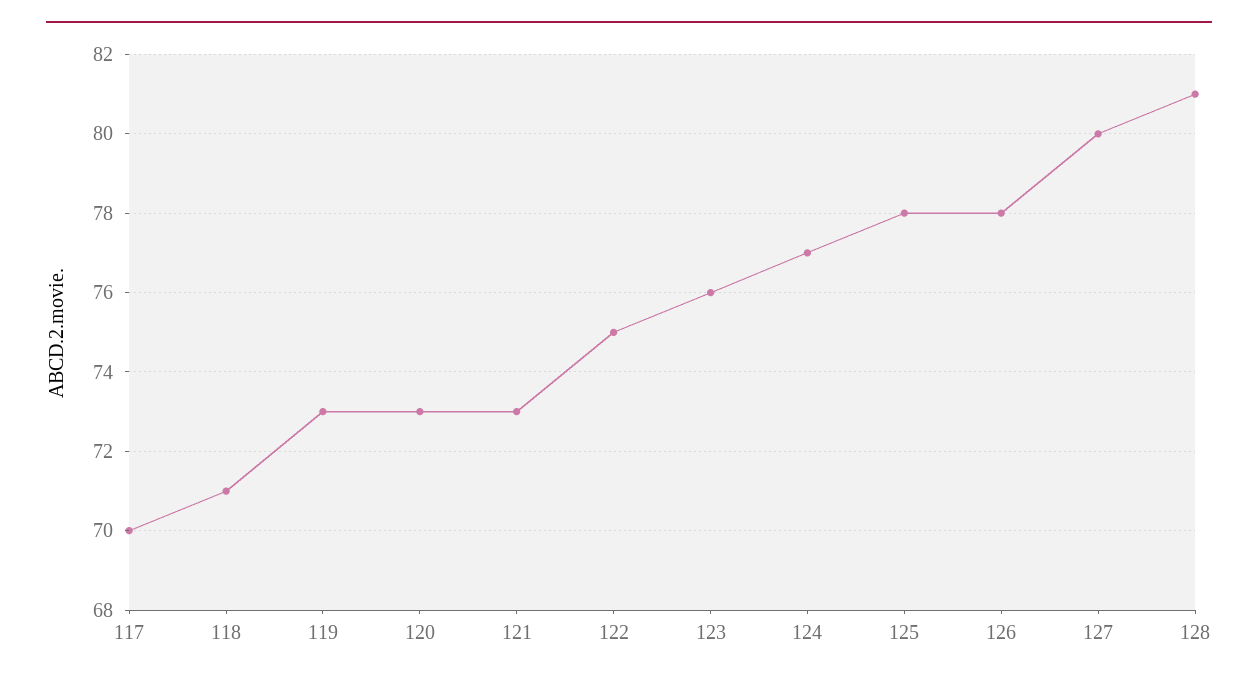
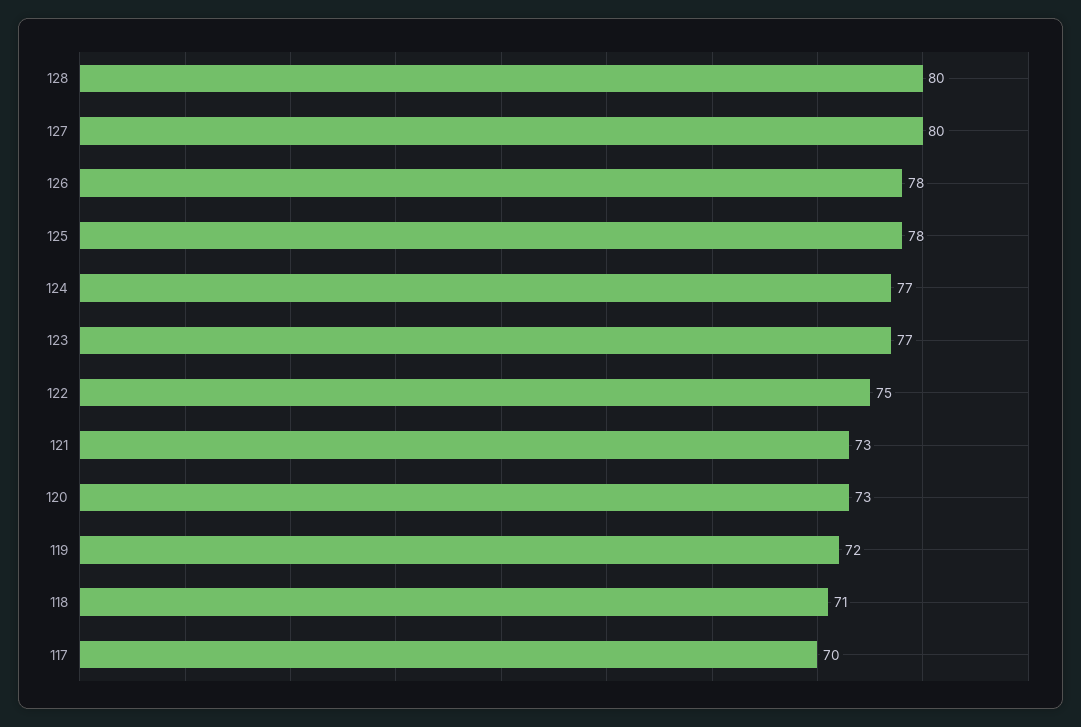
119: 73 -> 72
123: 76 -> 77
128: 81 -> 80

